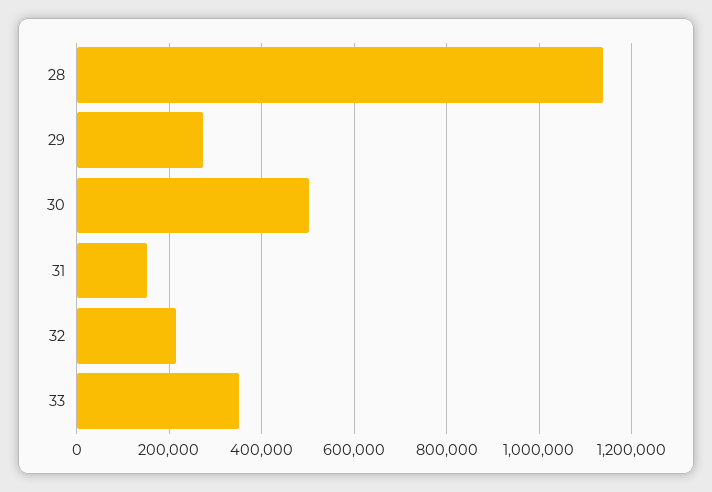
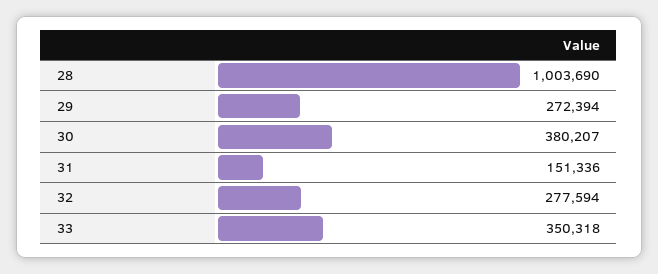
28: 1140000 -> 1003690
30: 500000 -> 380207
32: 220000 -> 277594

